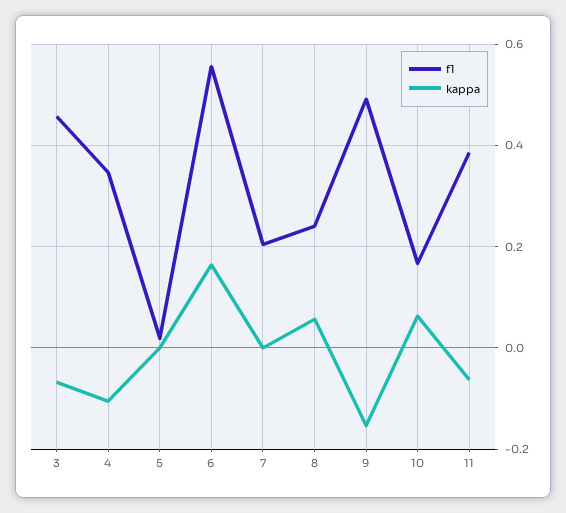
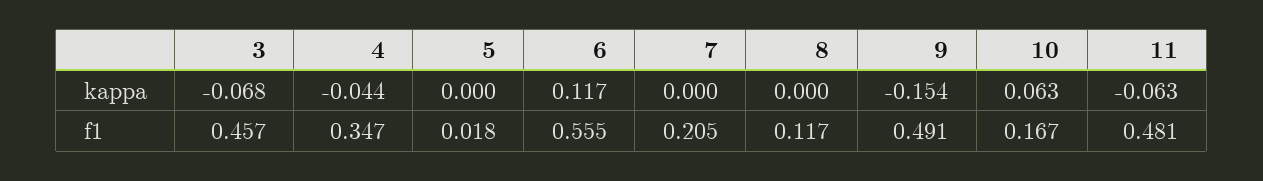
kappa, 4: -0.1 -> -0.044
kappa, 6: 0.16 -> 0.117
f1, 8: 0.24 -> 0.117
kappa, 8: 0.06 -> 0
f1, 11: 0.38 -> 0.481

